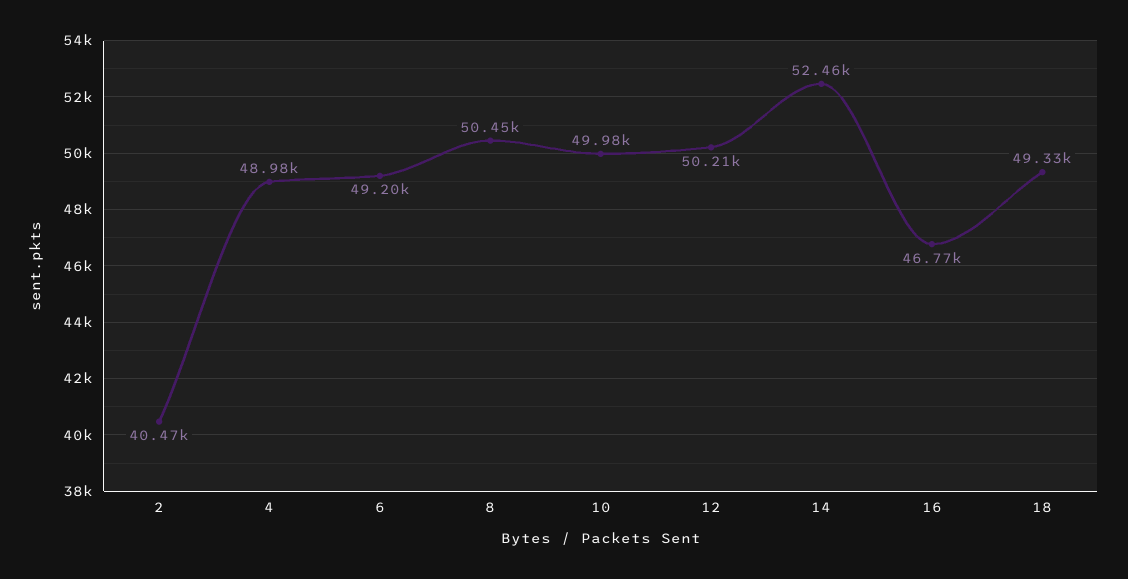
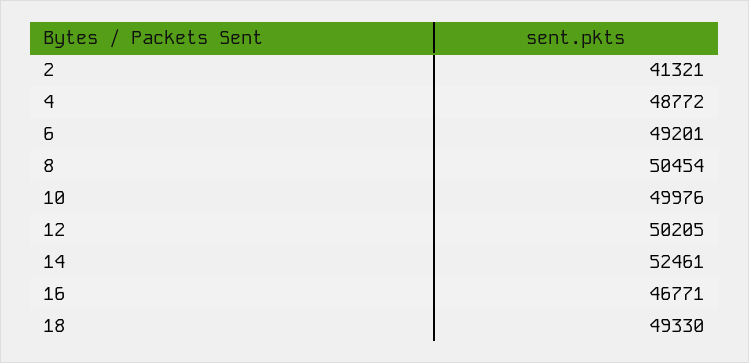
2: 40470 -> 41321
4: 48980 -> 48772

